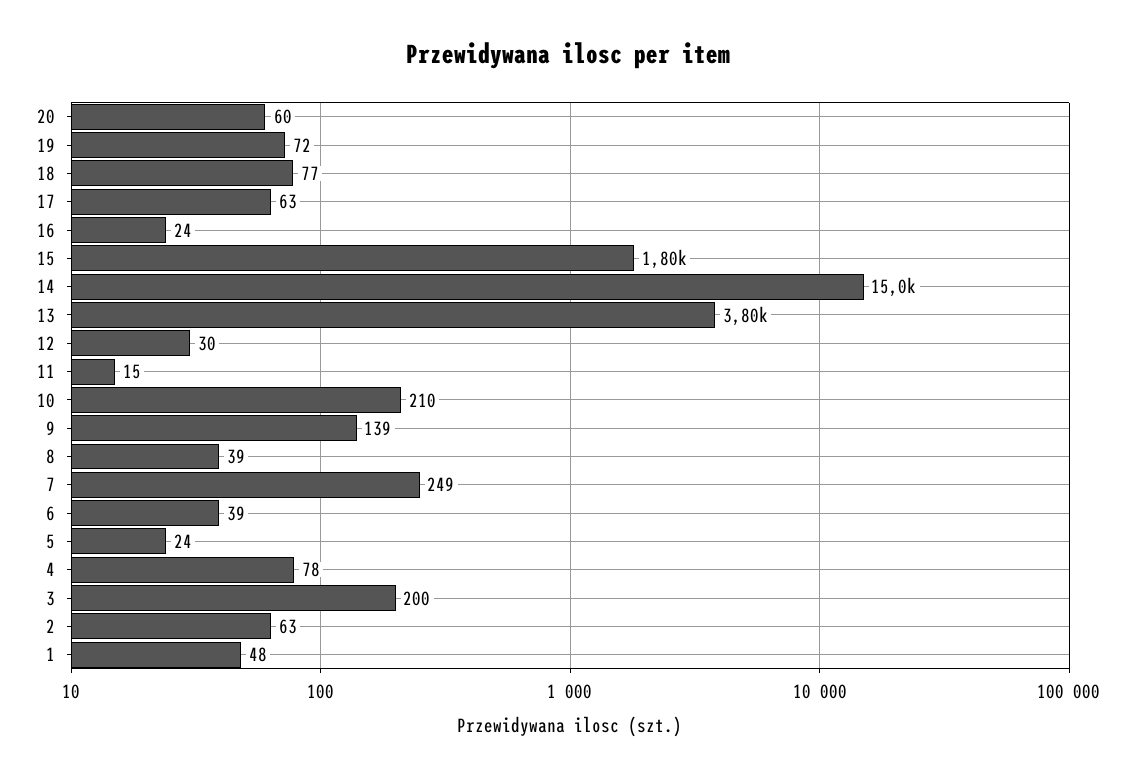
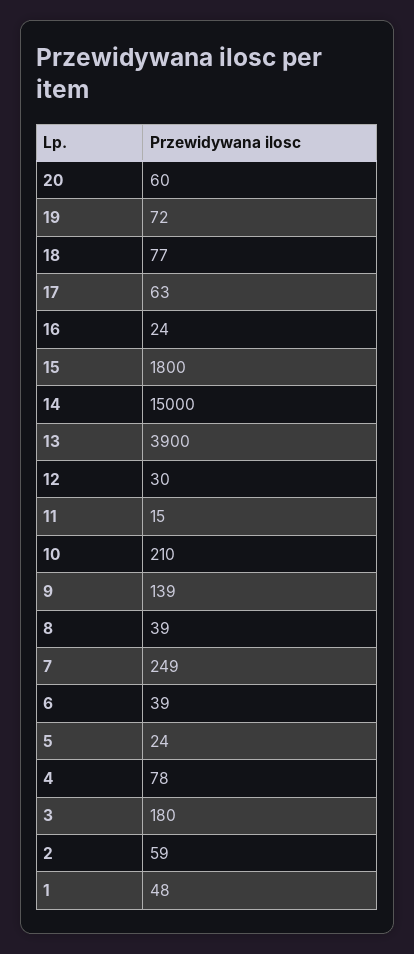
13: 3800 -> 3900
3: 200 -> 180
2: 63 -> 59

